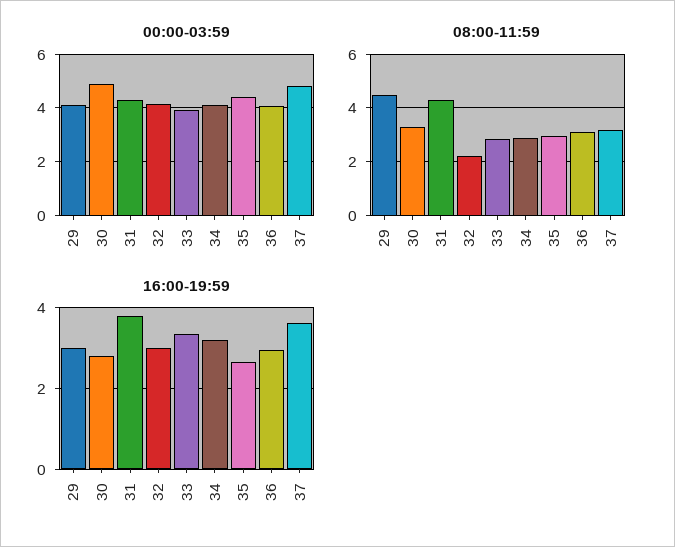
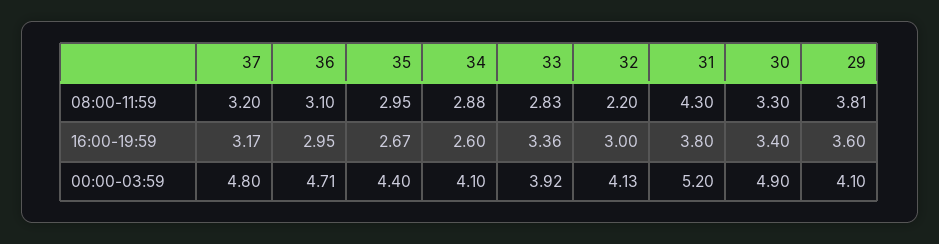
00:00-03:59, 31: 4.25 -> 5.2
00:00-03:59, 36: 4 -> 4.71
08:00-11:59, 29: 4.5 -> 3.81
16:00-19:59, 29: 3 -> 3.6
16:00-19:59, 30: 2.8 -> 3.4
16:00-19:59, 34: 3.2 -> 2.6
16:00-19:59, 37: 3.6 -> 3.17

